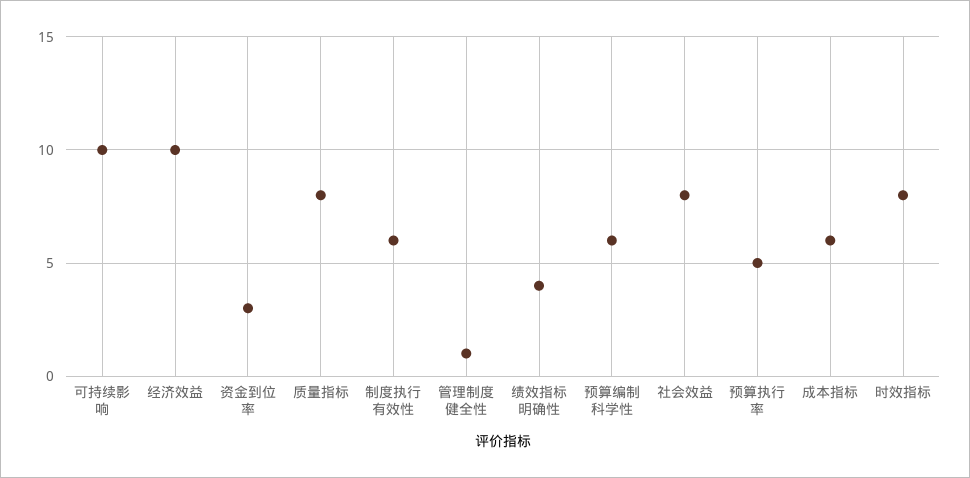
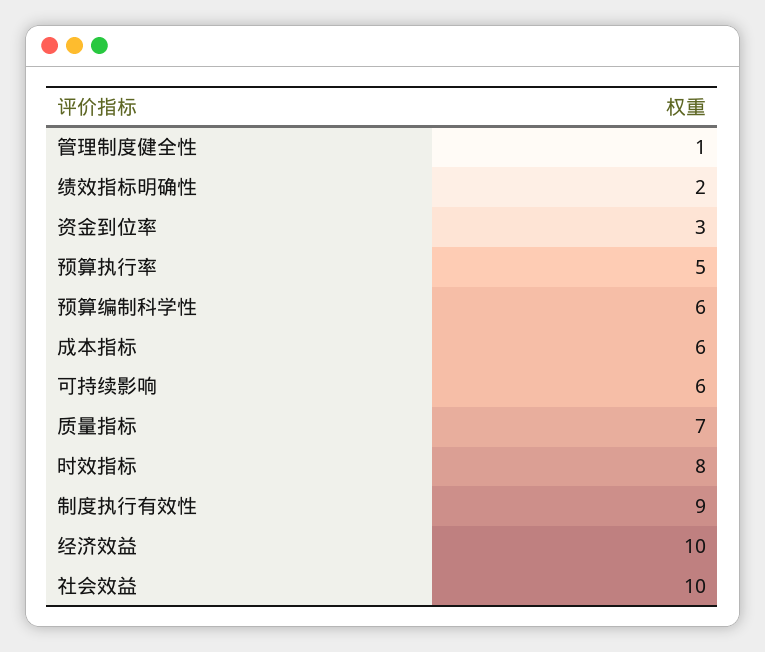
可持续影响: 10 -> 6
质量指标: 8 -> 7
制度执行有效性: 6 -> 9
绩效指标明确性: 4 -> 2
社会效益: 8 -> 10

